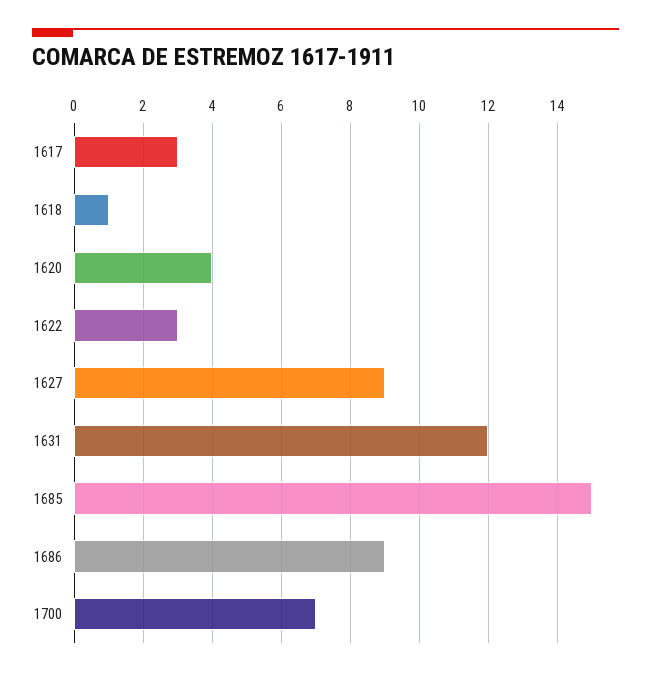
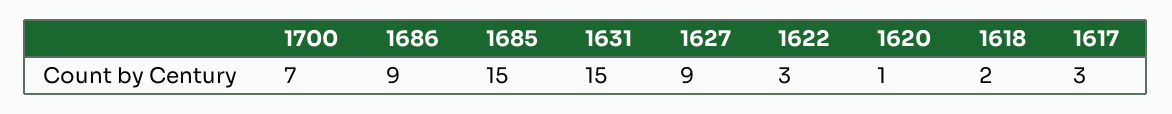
1618: 1 -> 2
1620: 4 -> 1
1631: 12 -> 15

